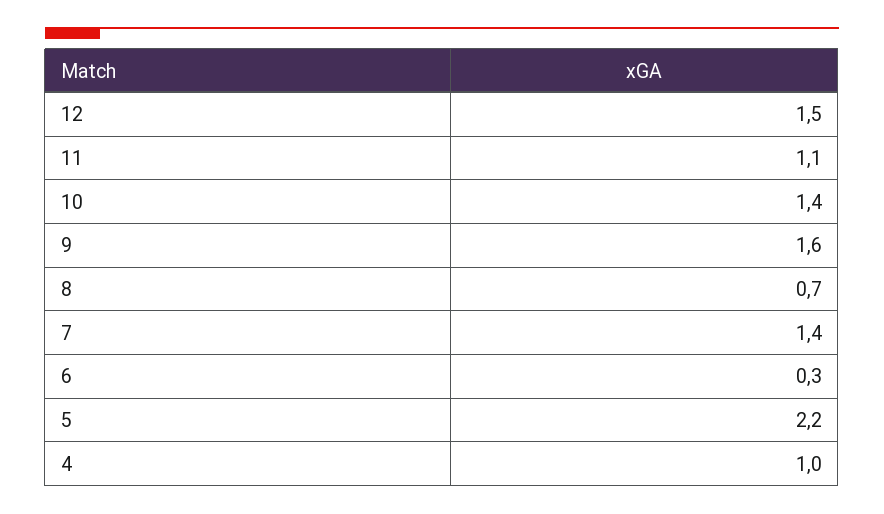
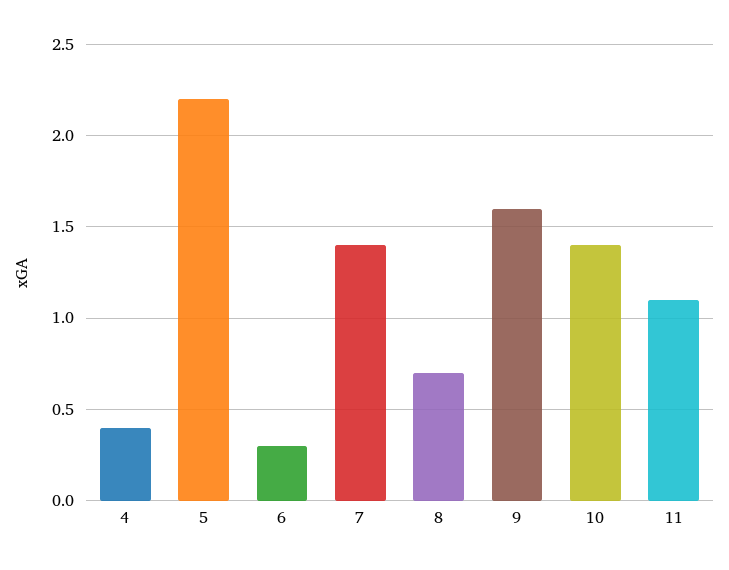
12: 1.5 -> none
4: 1 -> 0.4

